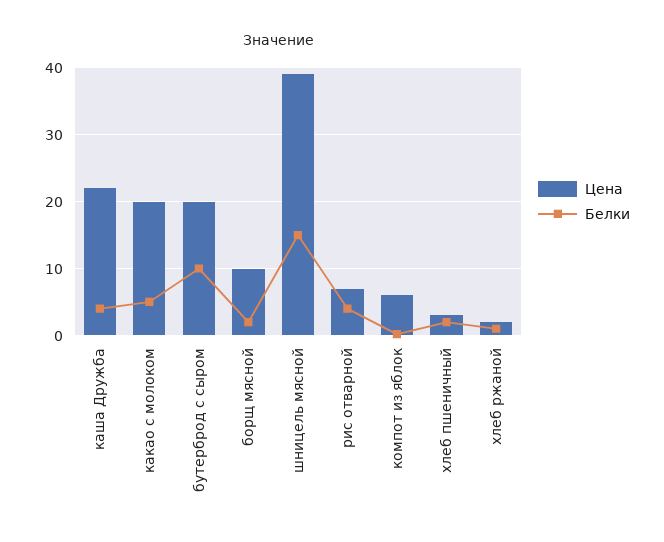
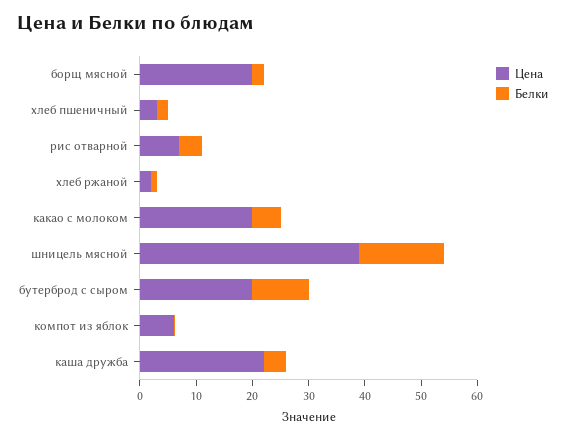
Цена, борщ мясной: 10 -> 20

